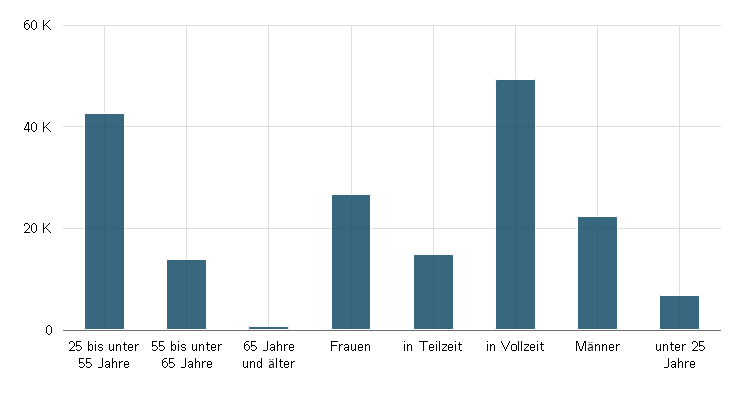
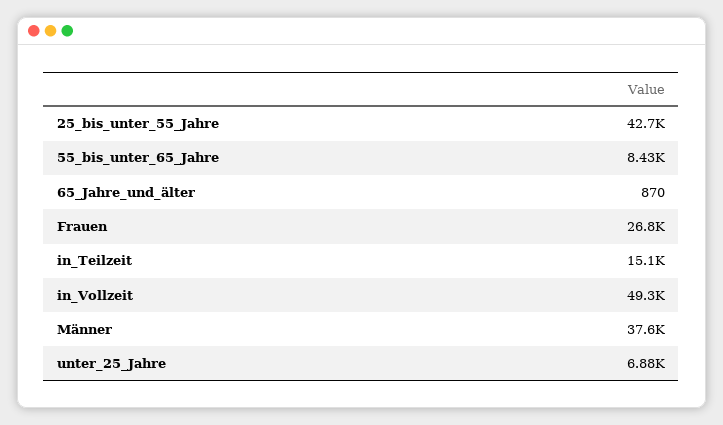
55 bis unter 65 Jahre: 14000 -> 8430
Männer: 22000 -> 37600

